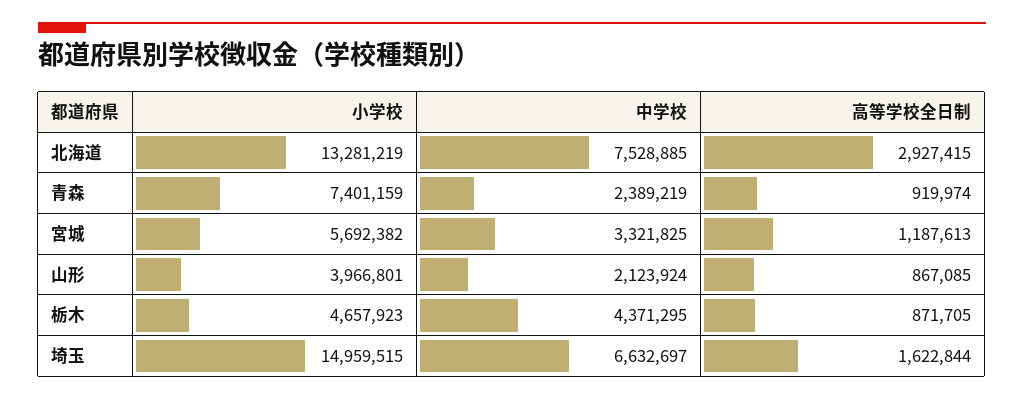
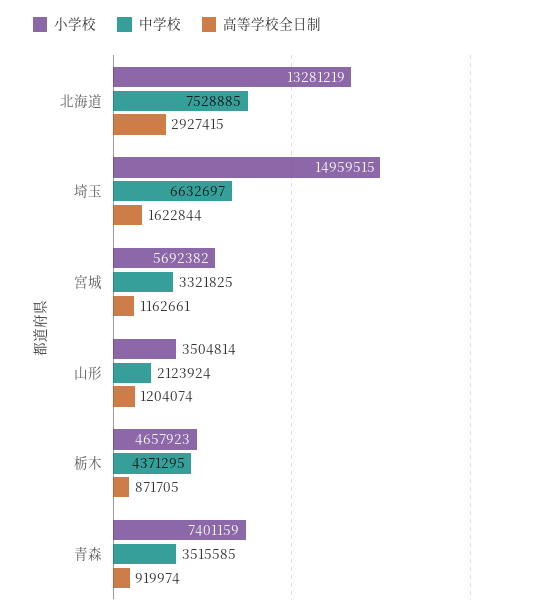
中学校, 青森: 2389219 -> 3515585
高等学校全日制, 宮城: 1187613 -> 1162661
小学校, 山形: 3966801 -> 3504814
高等学校全日制, 山形: 867085 -> 1204074

